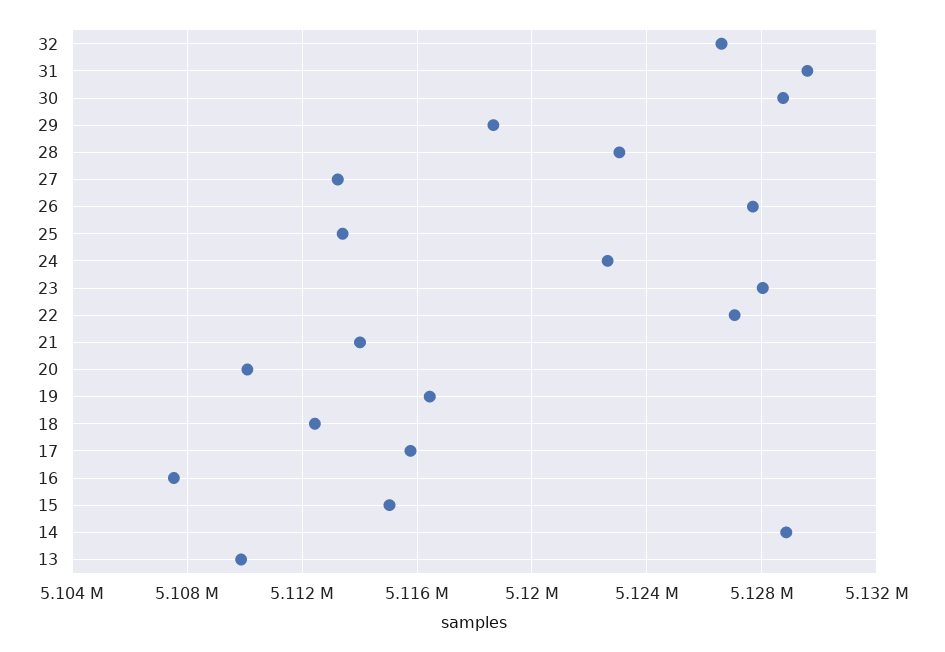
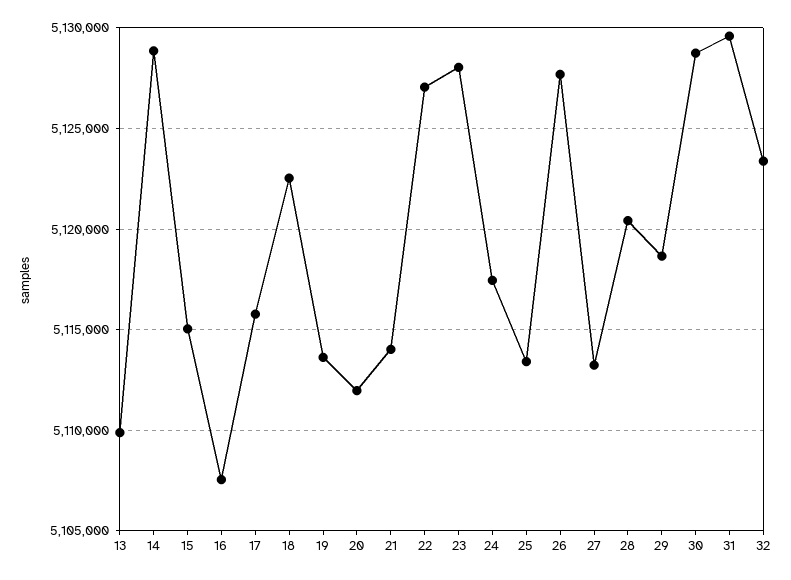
32: 5126500 -> 5123500
28: 5123000 -> 5120500
24: 5122500 -> 5117500
20: 5110000 -> 5112000
19: 5116500 -> 5113500
18: 5112500 -> 5122500

